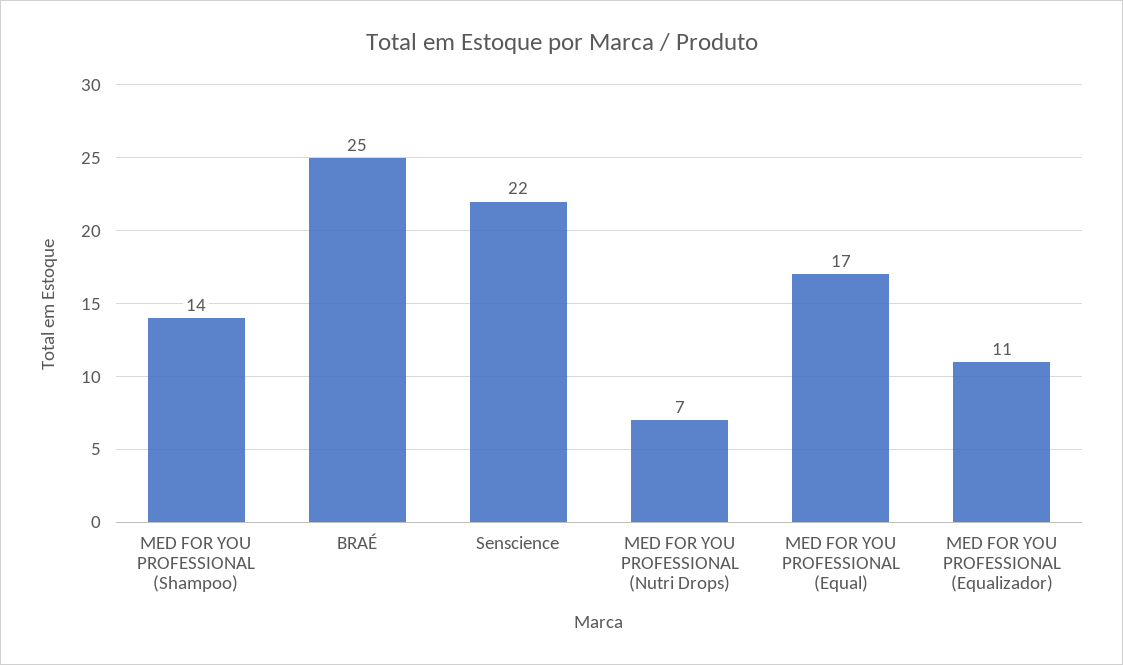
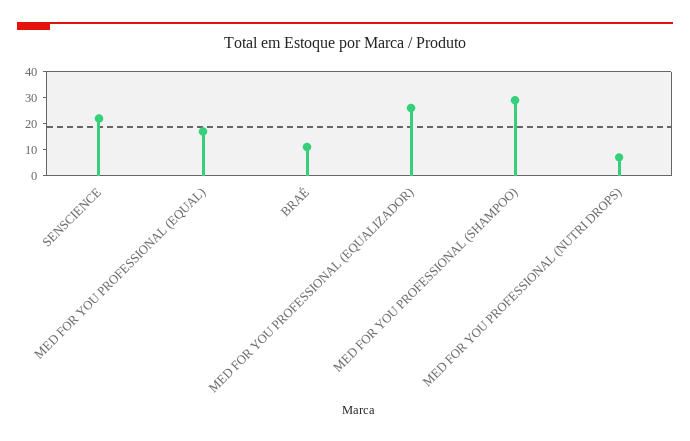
MED FOR YOU PROFESSIONAL (Shampoo): 14 -> 30
BRAÉ: 25 -> 10
MED FOR YOU PROFESSIONAL (Equalizador): 11 -> 25

